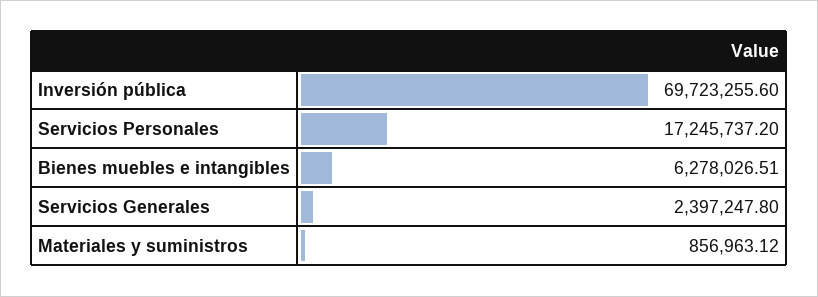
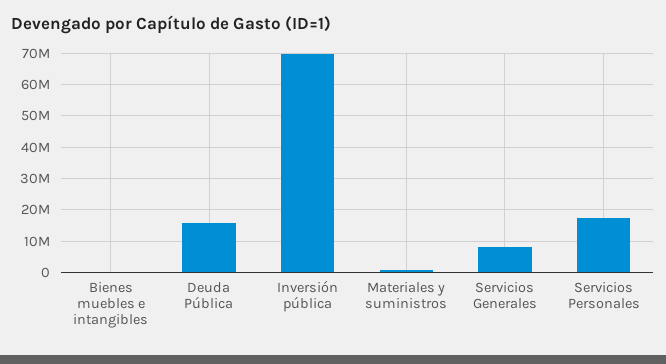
Bienes muebles e intangibles: 6278026.51 -> 0
Servicios Generales: 2397247.8 -> 8000000
Deuda Pública: none -> 16000000

